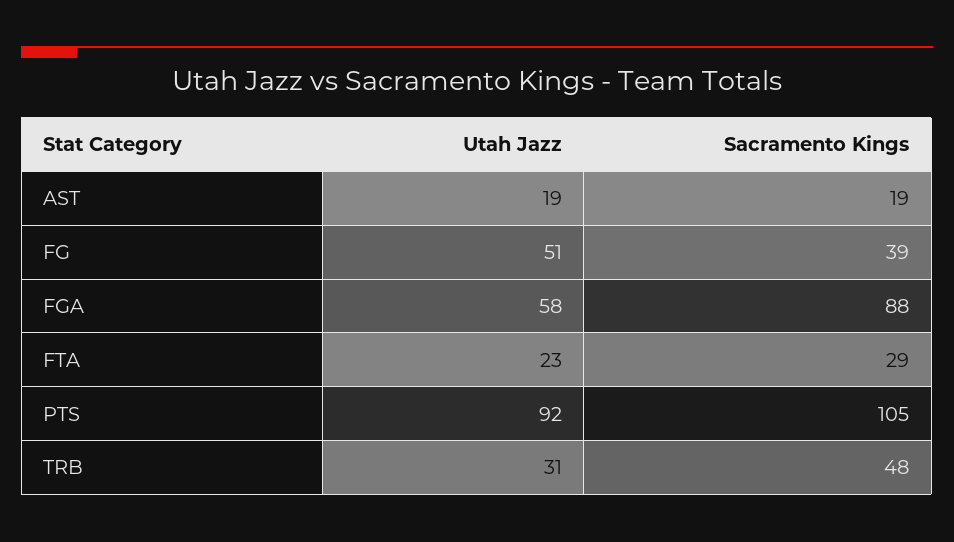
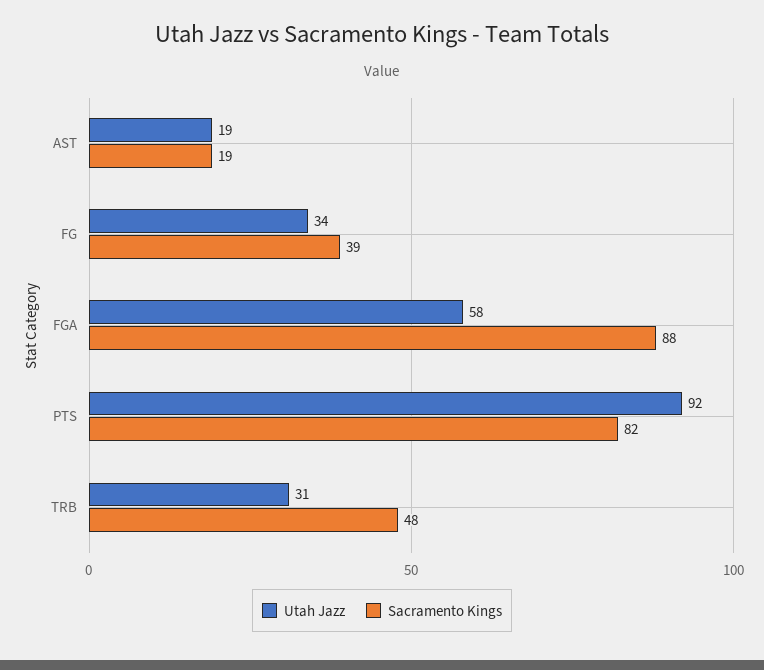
Utah Jazz, FG: 51 -> 34
Utah Jazz, FTA: 23 -> none
Sacramento Kings, FTA: 29 -> none
Sacramento Kings, PTS: 105 -> 82

